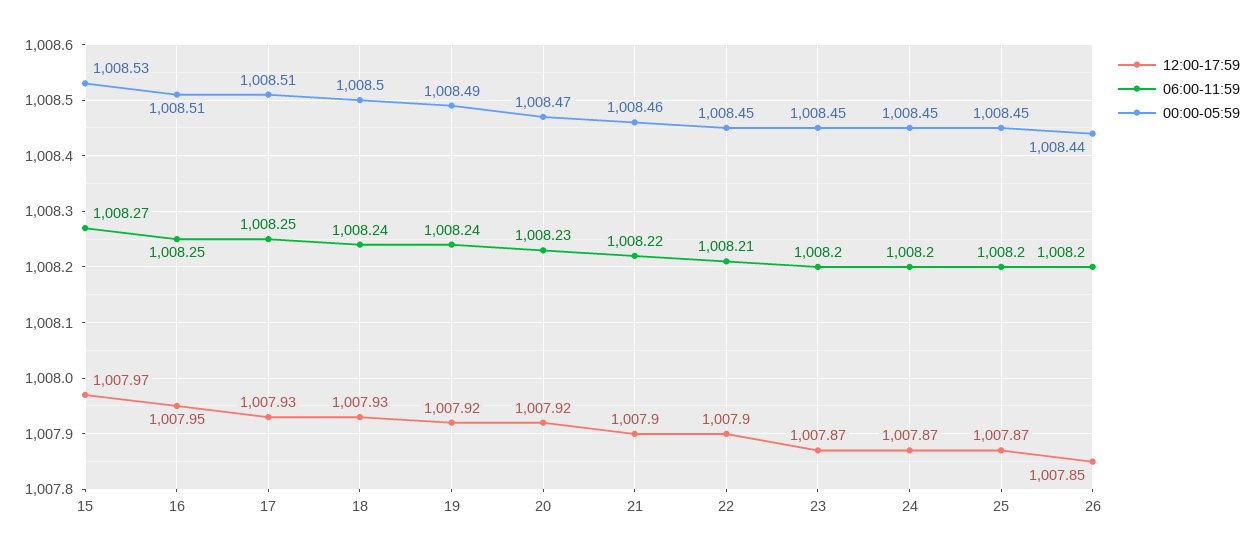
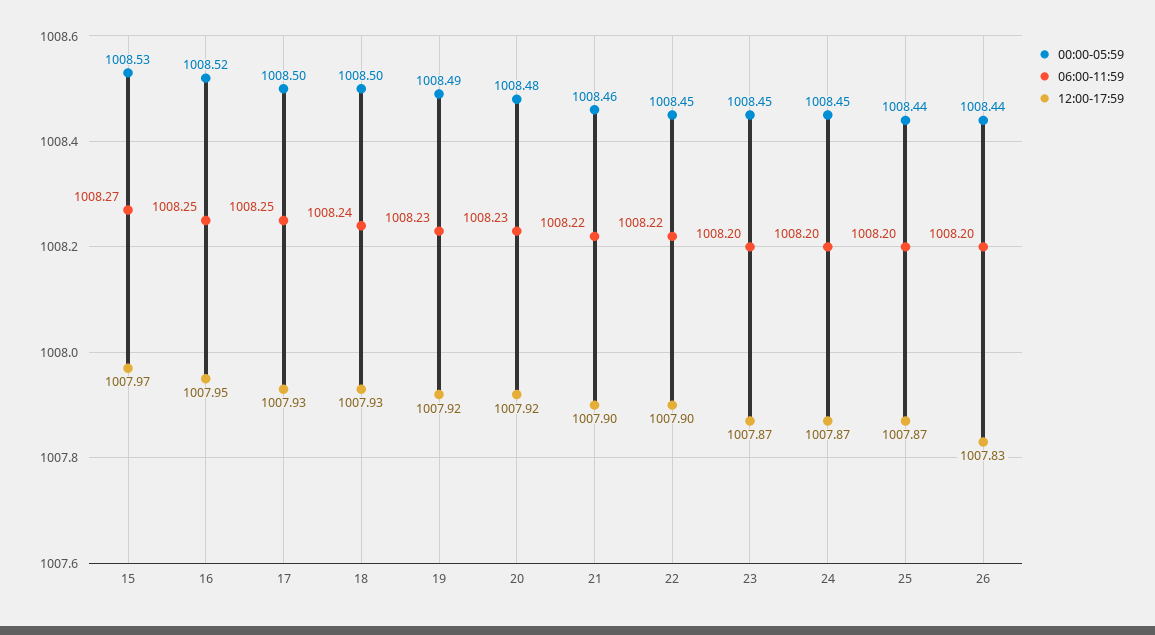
00:00-05:59, 16: 1008.51 -> 1008.52
00:00-05:59, 17: 1008.51 -> 1008.5
06:00-11:59, 19: 1008.24 -> 1008.23
00:00-05:59, 20: 1008.47 -> 1008.48
06:00-11:59, 22: 1008.21 -> 1008.22
00:00-05:59, 25: 1008.45 -> 1008.44
12:00-17:59, 26: 1007.85 -> 1007.83

